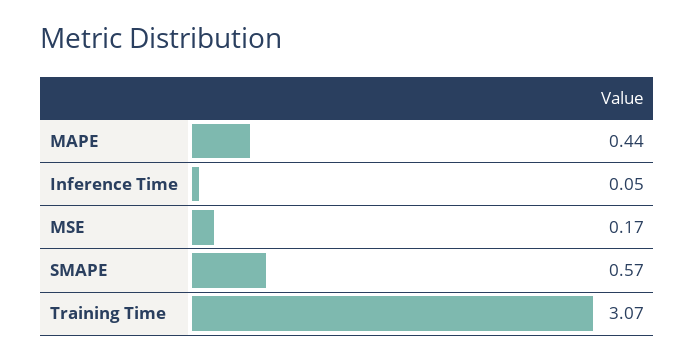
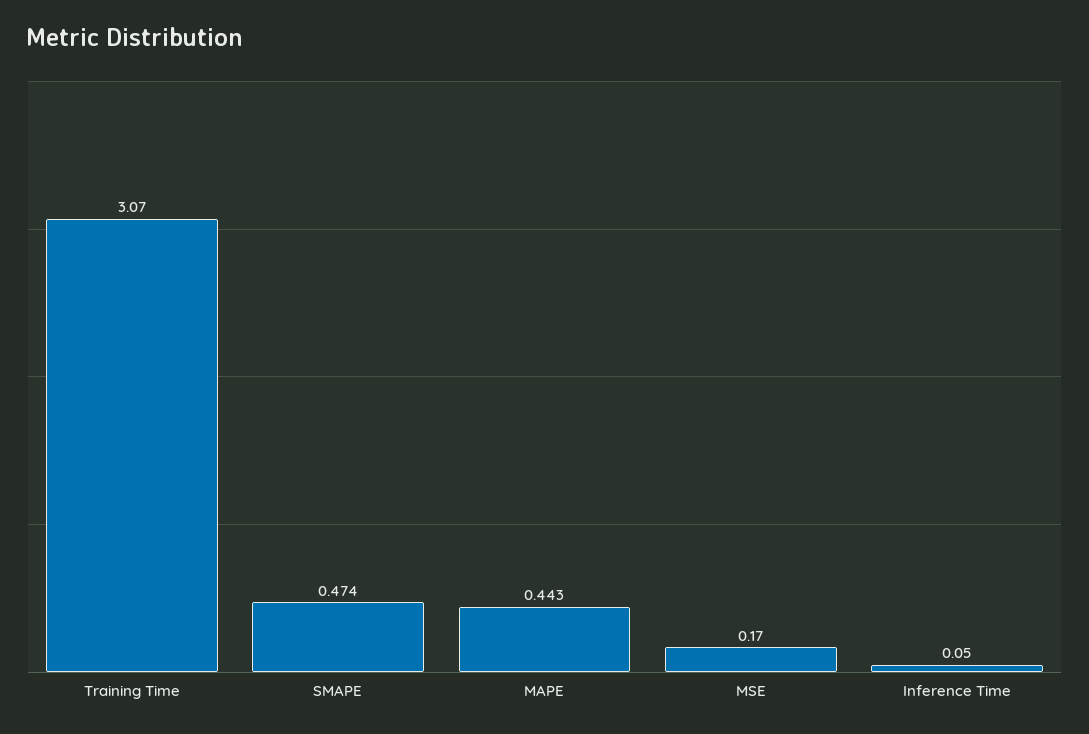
SMAPE: 0.57 -> 0.474

